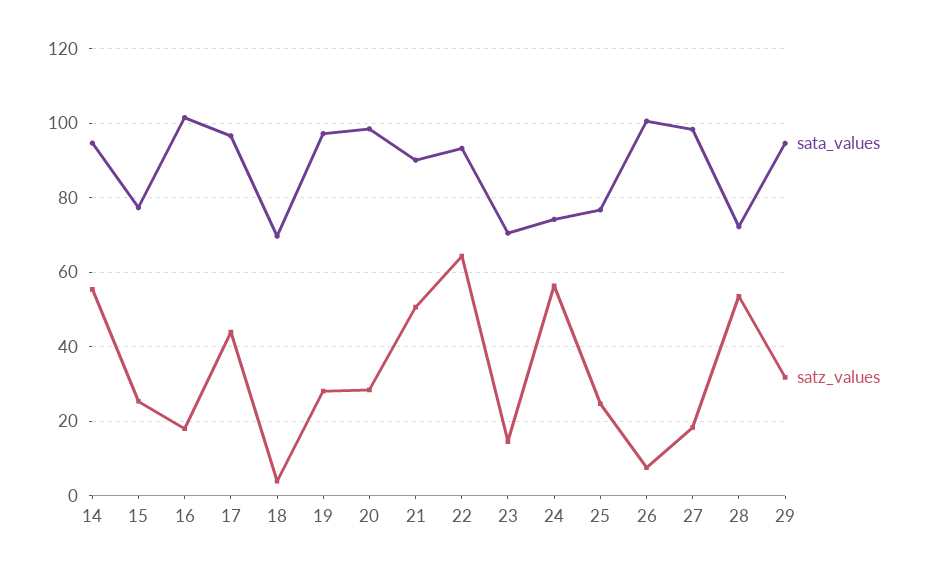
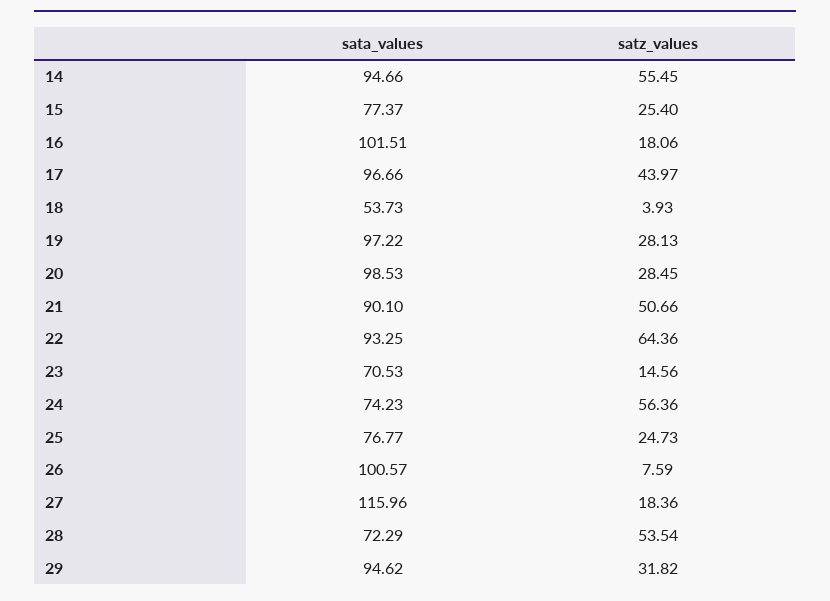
sata_values, 18: 70 -> 53.73
sata_values, 27: 98 -> 115.96

